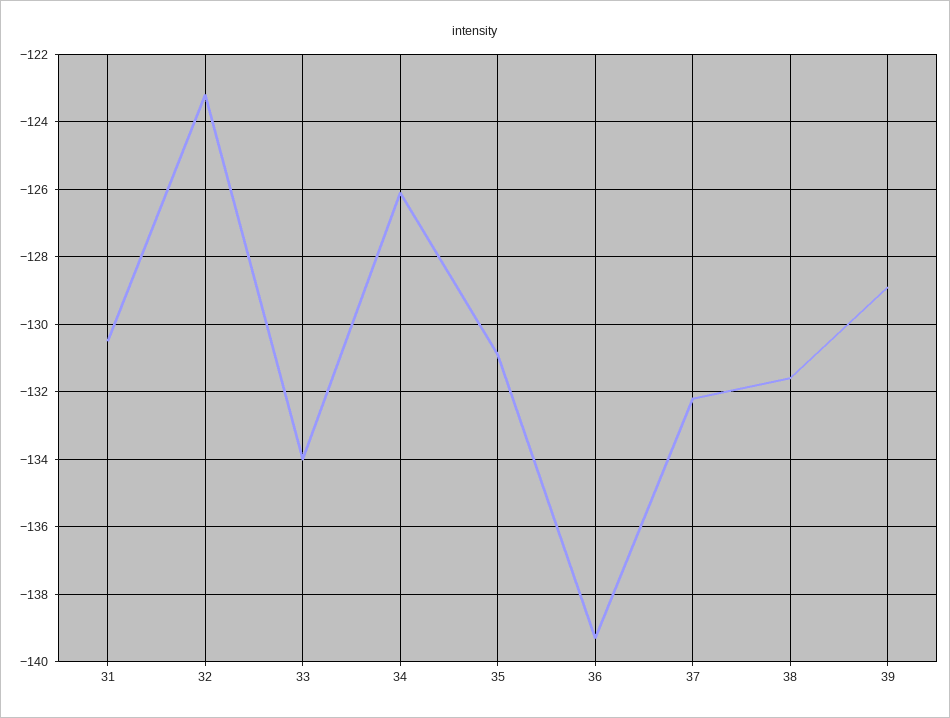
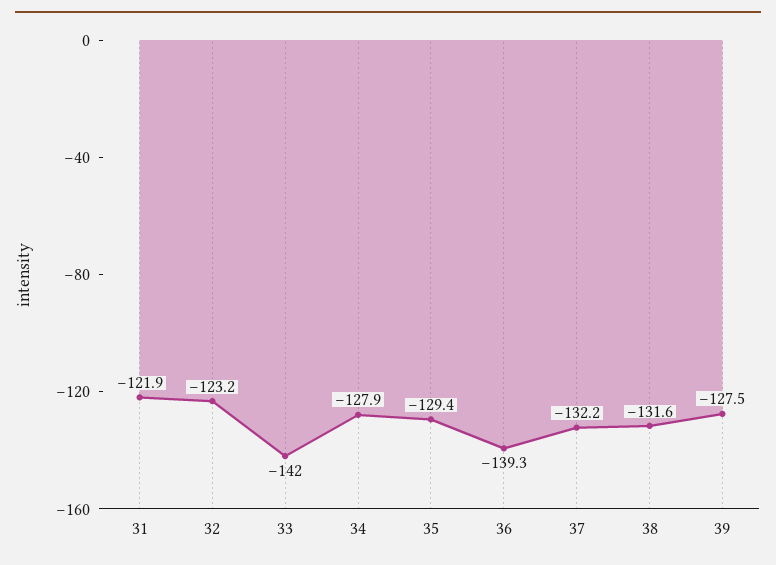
31: -130.5 -> -121.9
33: -134 -> -142
34: -126 -> -127.9
35: -131 -> -129.4
39: -129 -> -127.5

